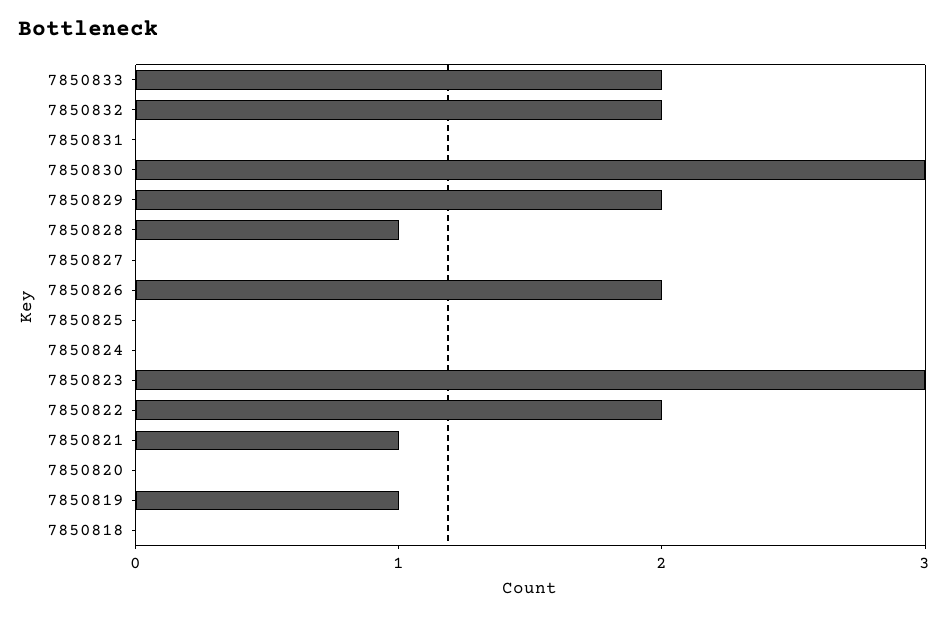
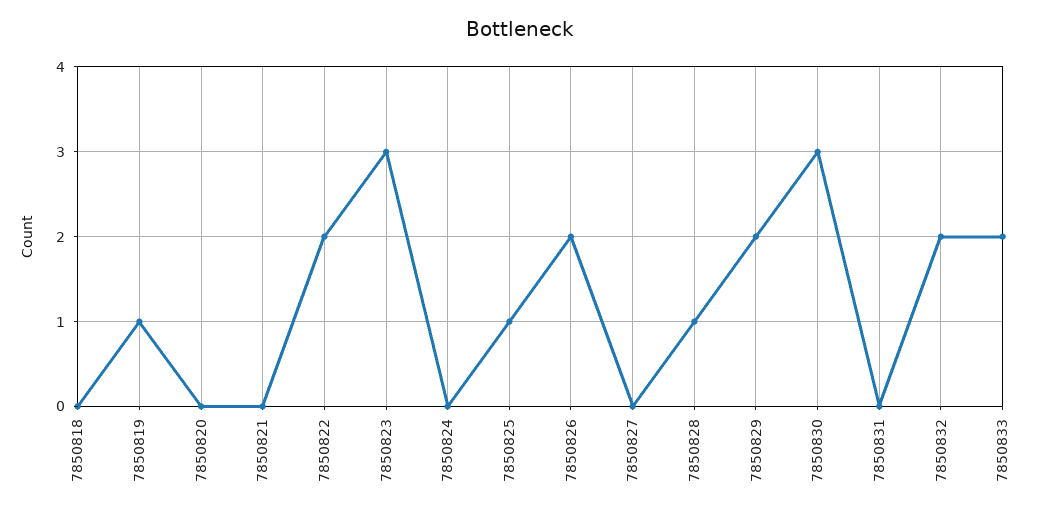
7850825: 0 -> 1
7850821: 1 -> 0

